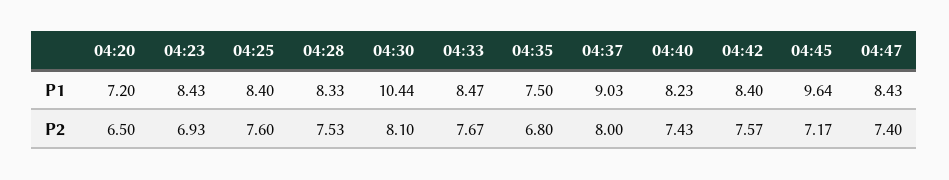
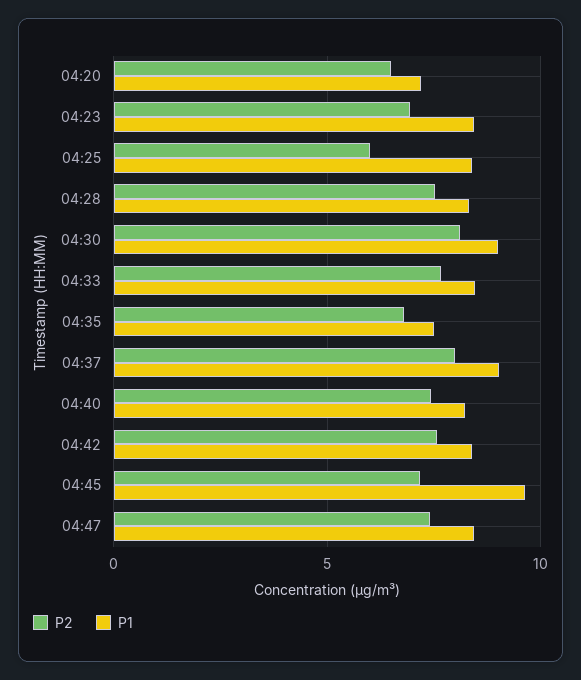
P1, 04:30: 10.44 -> 9
P2, 04:25: 7.6 -> 6

